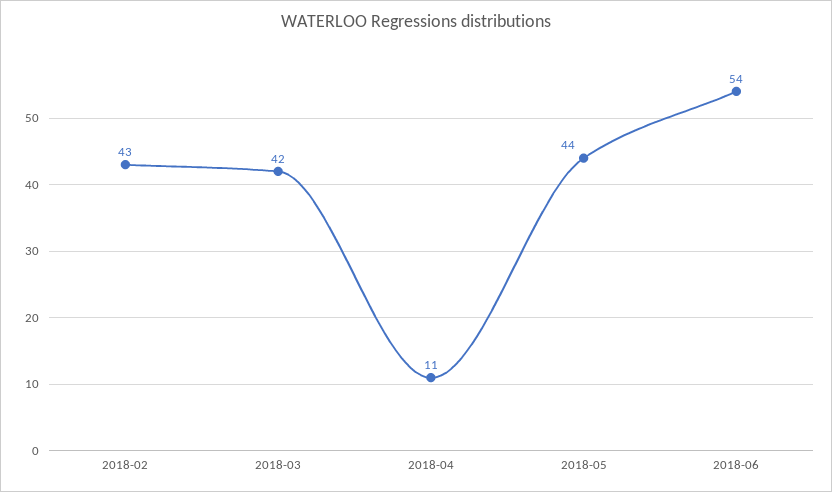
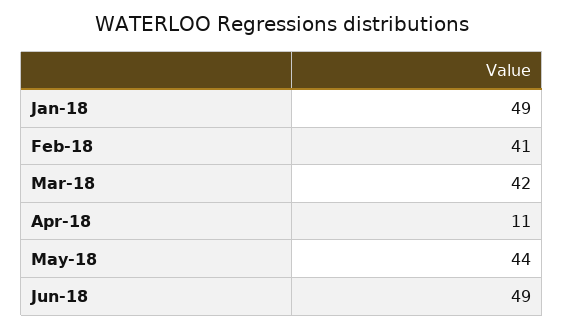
2018-02: 43 -> 41
2018-06: 54 -> 49
Jan-18: none -> 49

